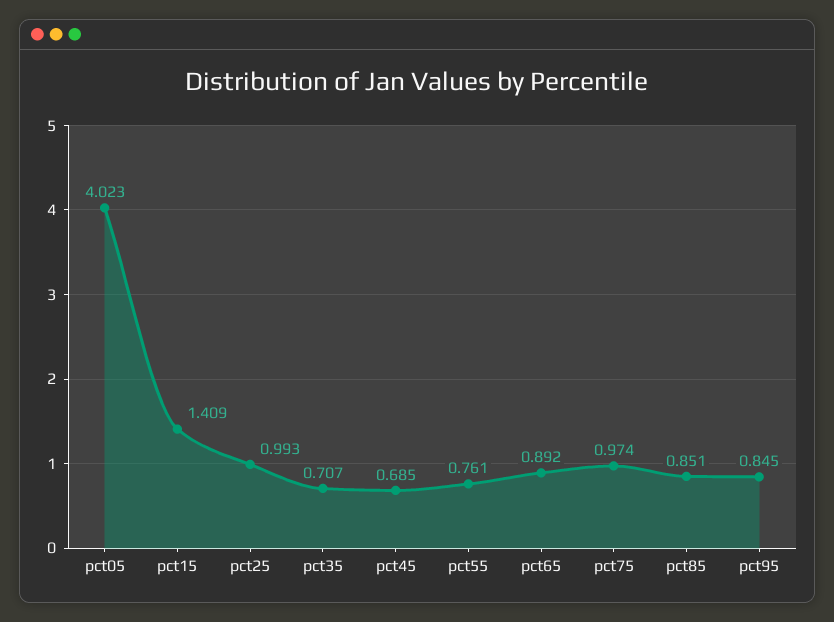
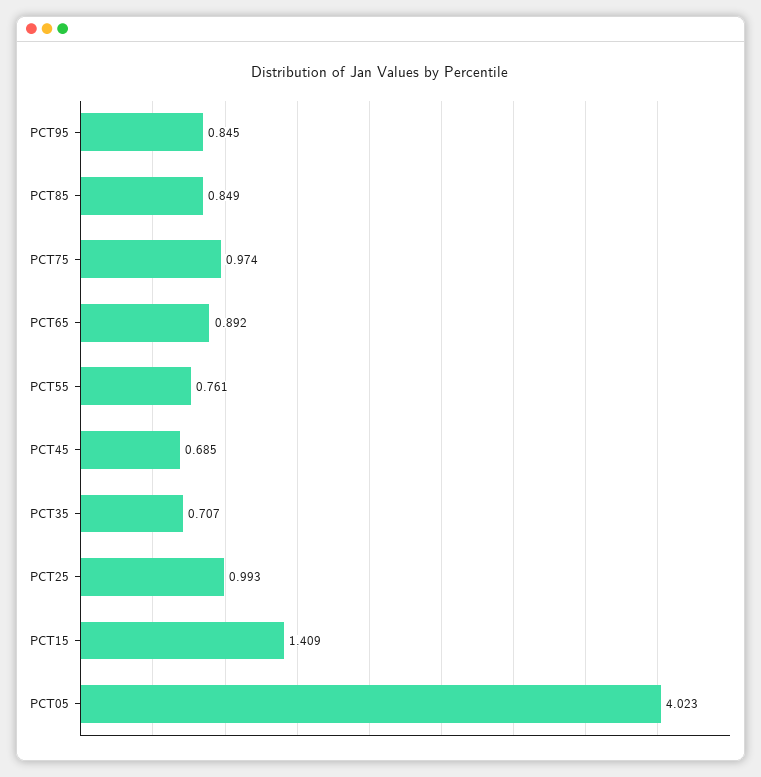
pct85: 0.851 -> 0.849

